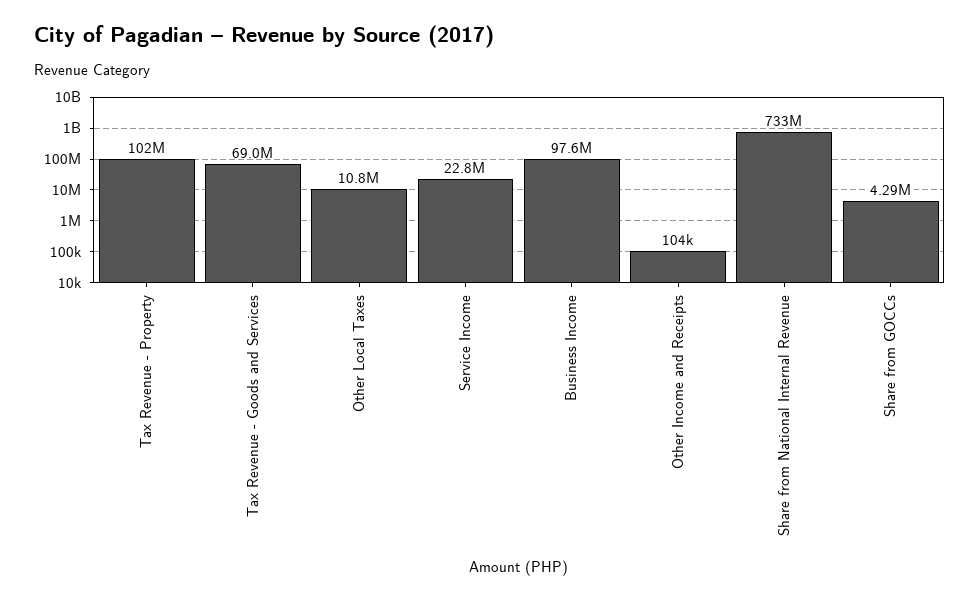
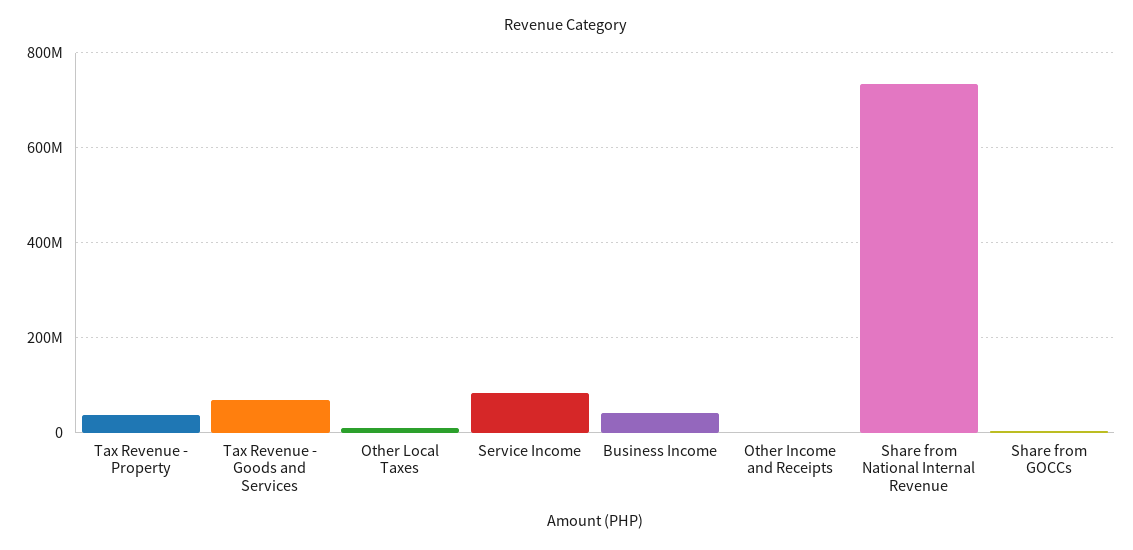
Tax Revenue - Property: 102000000 -> 40000000
Service Income: 22800000 -> 80000000
Business Income: 97600000 -> 40000000

